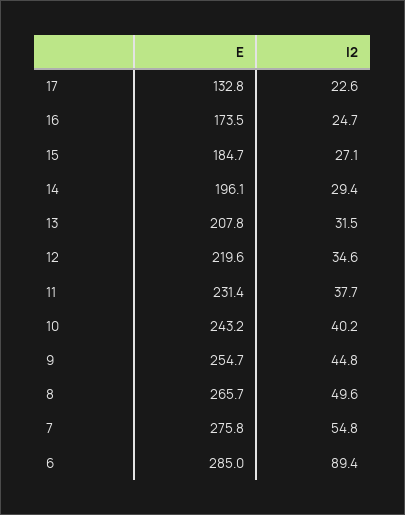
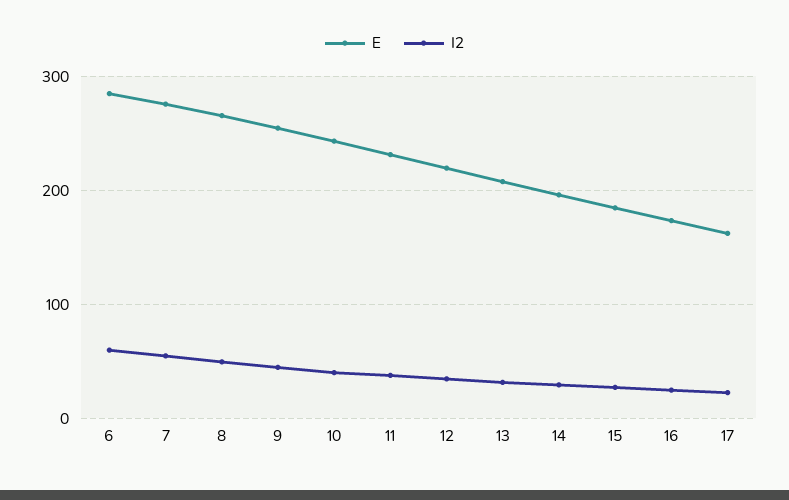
E, 17: 132.8 -> 160
I2, 6: 89.4 -> 60

